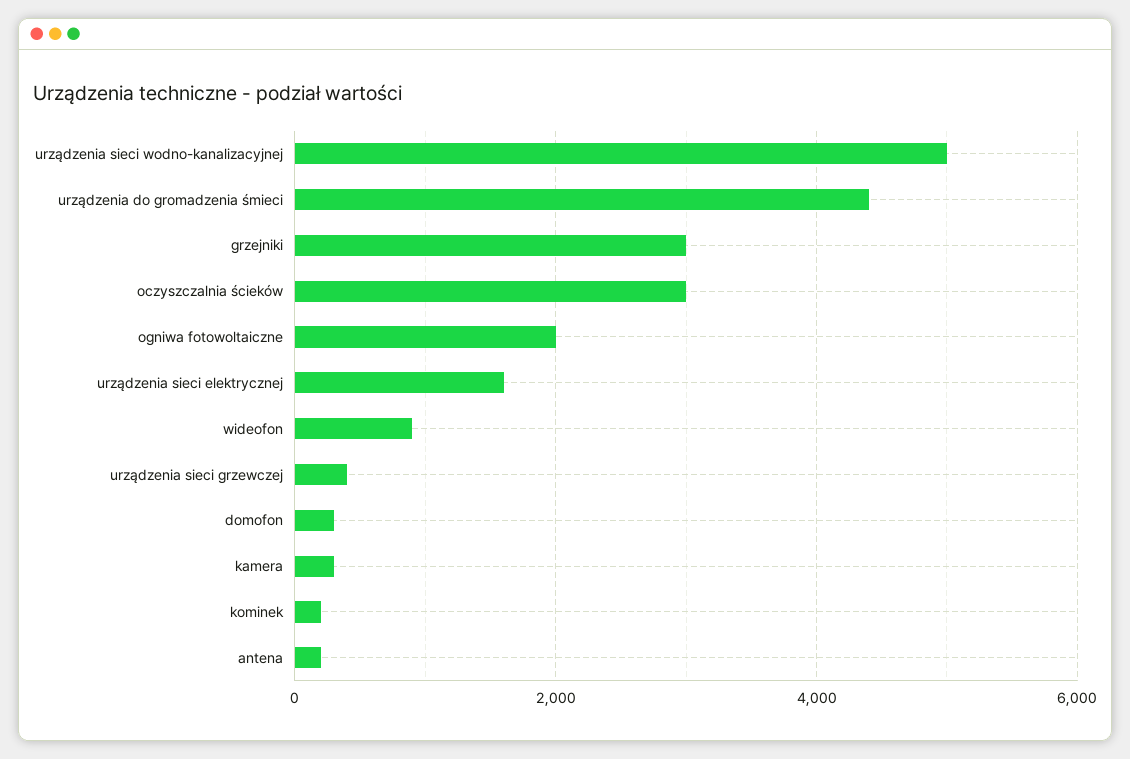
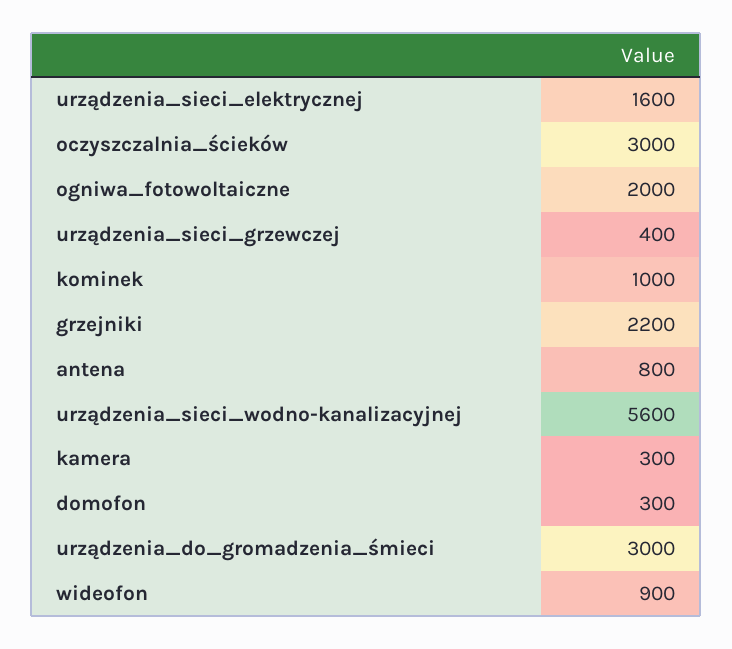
urządzenia sieci wodno-kanalizacyjnej: 5000 -> 5600
urządzenia do gromadzenia śmieci: 4400 -> 3000
grzejniki: 3000 -> 2200
kominek: 200 -> 1000
antena: 200 -> 800

